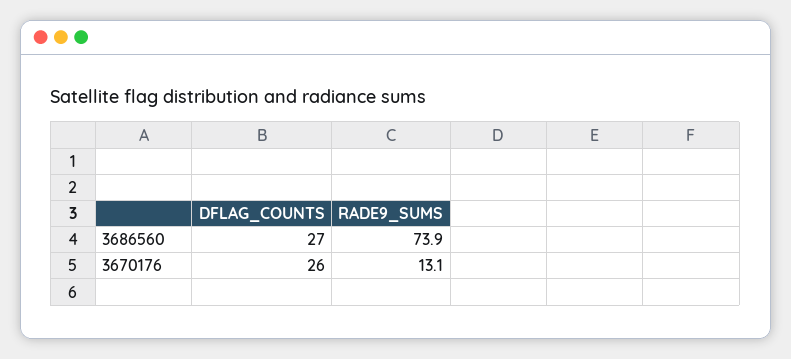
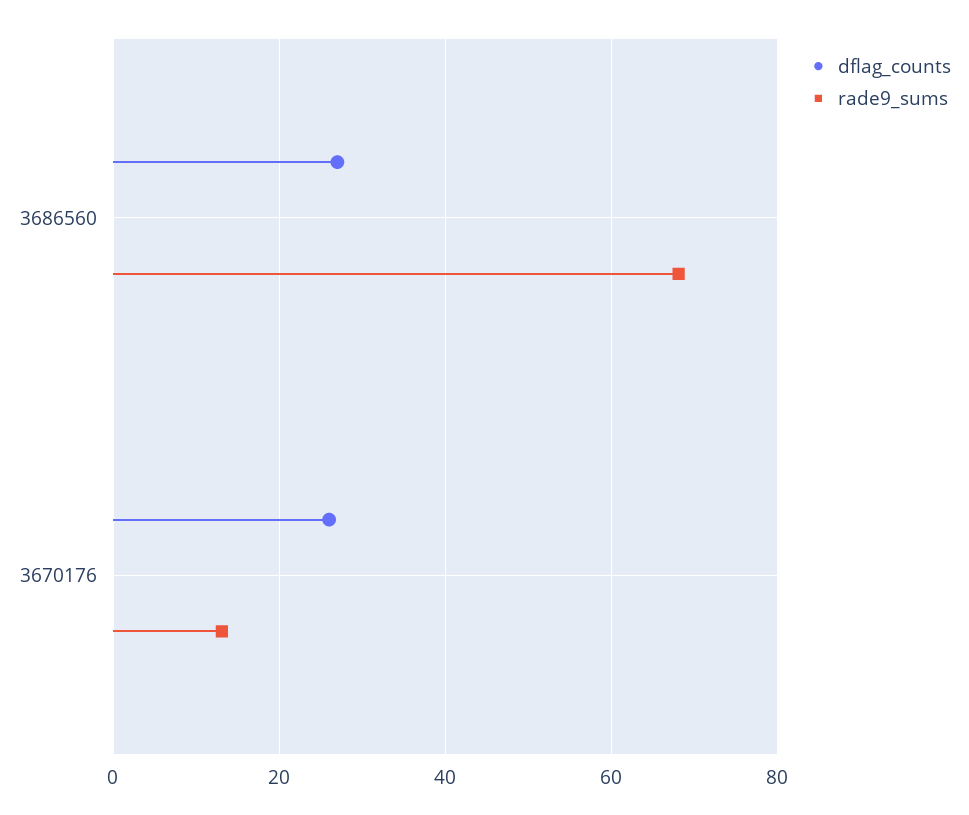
RADE9_SUMS, 3686560: 73.9 -> 68

